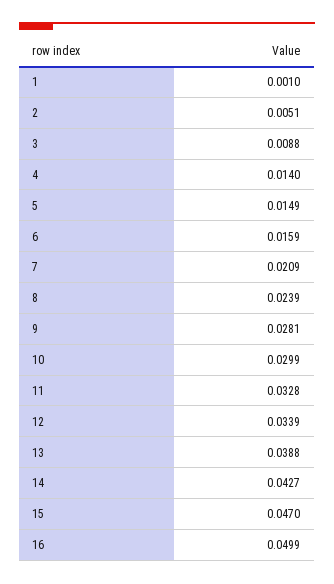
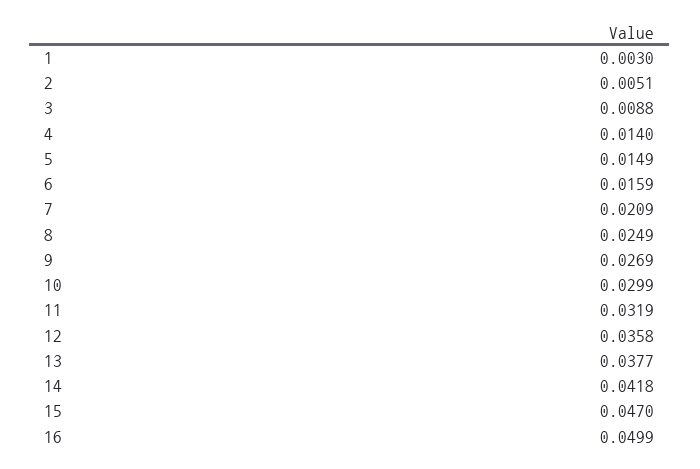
1: 0.001 -> 0.003
8: 0.0239 -> 0.0249
9: 0.0281 -> 0.0269
11: 0.0328 -> 0.0319
12: 0.0339 -> 0.0358
13: 0.0388 -> 0.0377
14: 0.0427 -> 0.0418

